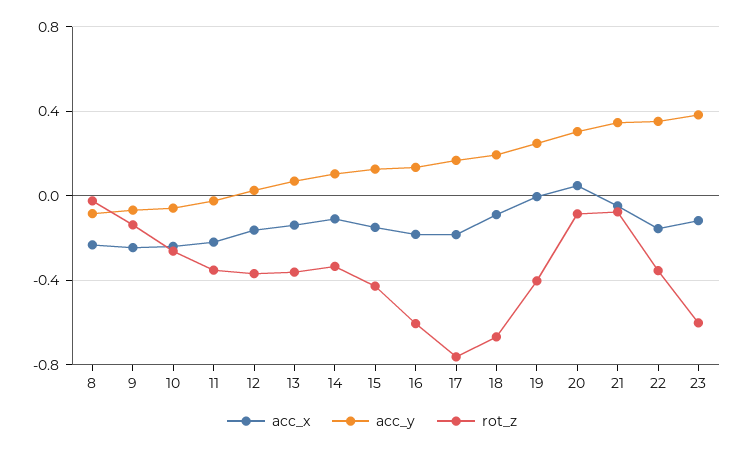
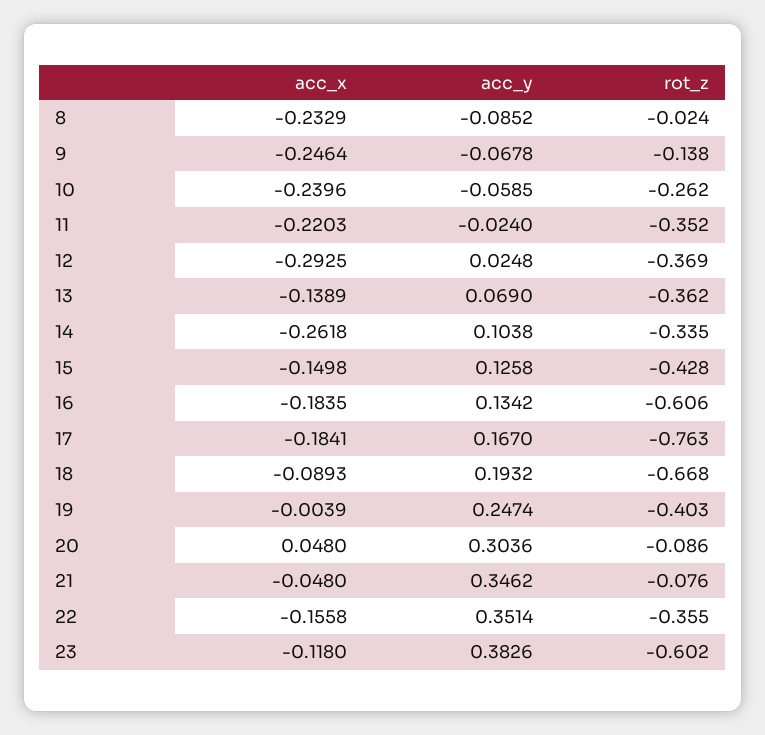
acc_x, 12: -0.15 -> -0.2925
acc_x, 14: -0.1 -> -0.2618

